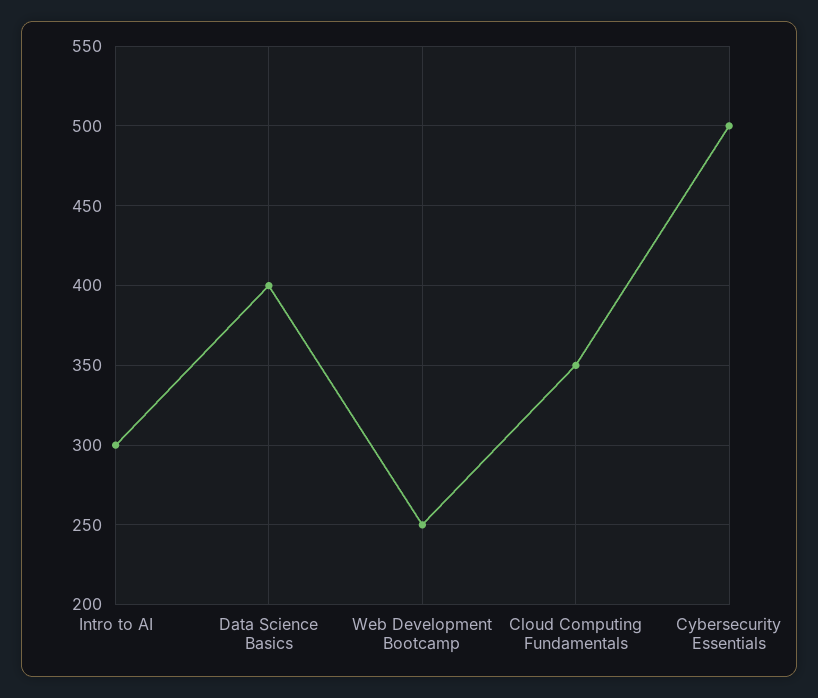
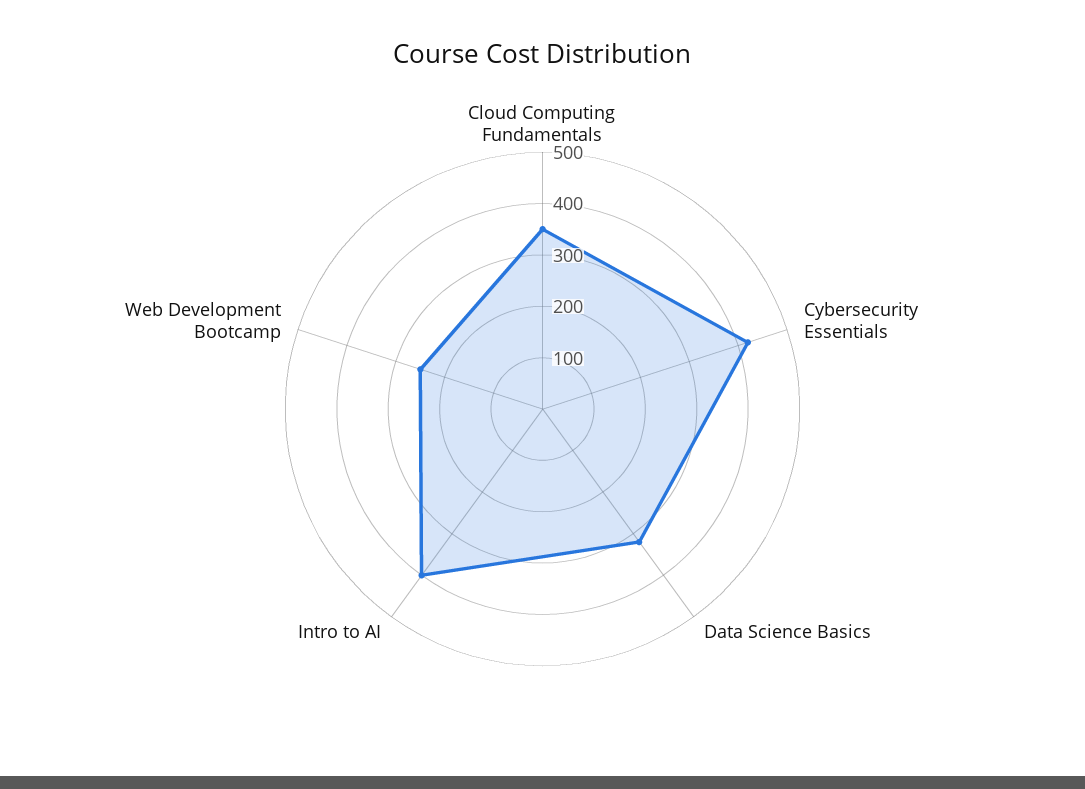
Intro to AI: 300 -> 400
Data Science Basics: 400 -> 320
Cybersecurity Essentials: 500 -> 420

